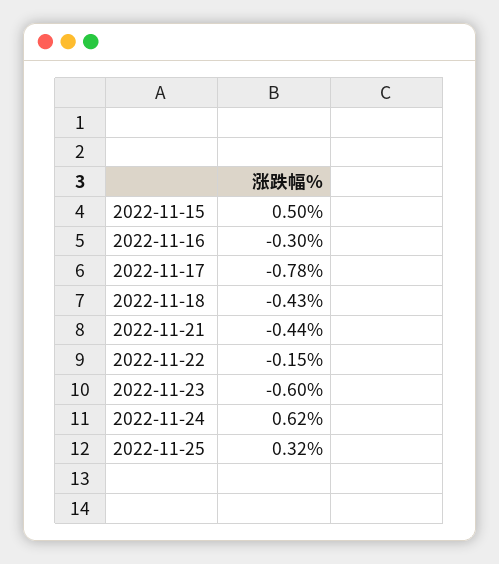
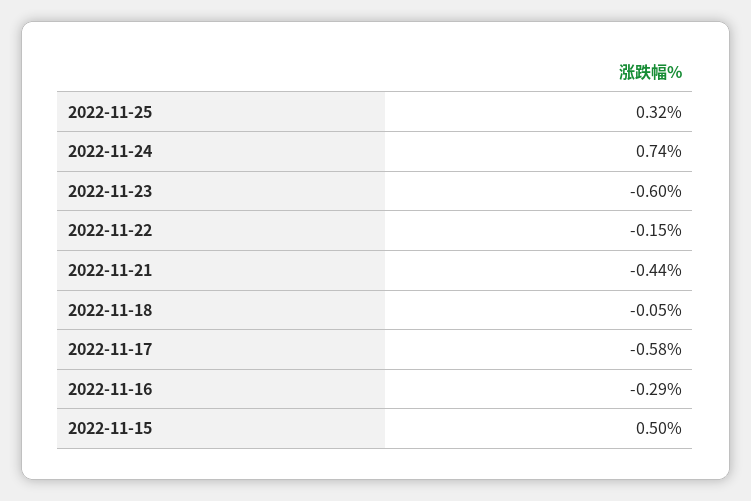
2022-11-16: -0.3 -> -0.29
2022-11-17: -0.78 -> -0.58
2022-11-18: -0.43 -> -0.05
2022-11-24: 0.62 -> 0.74

